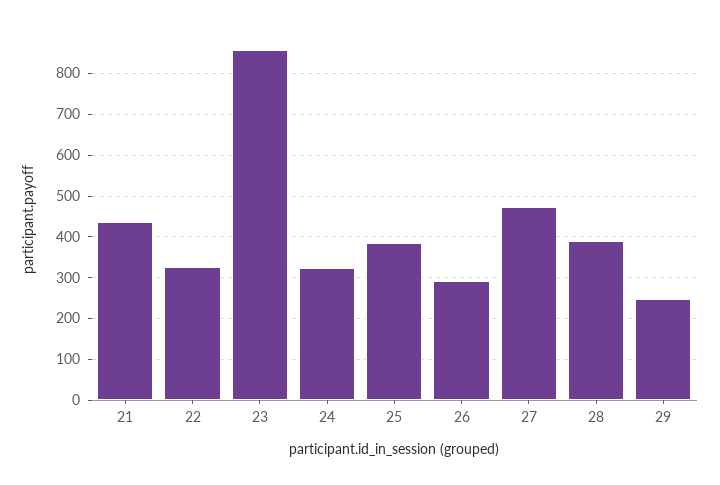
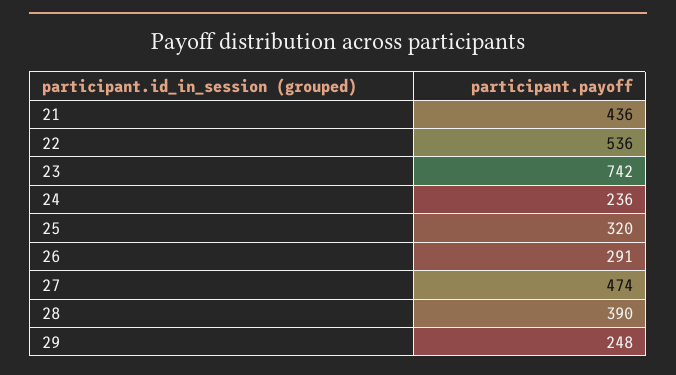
22: 320 -> 536
23: 860 -> 742
24: 320 -> 236
25: 380 -> 320

